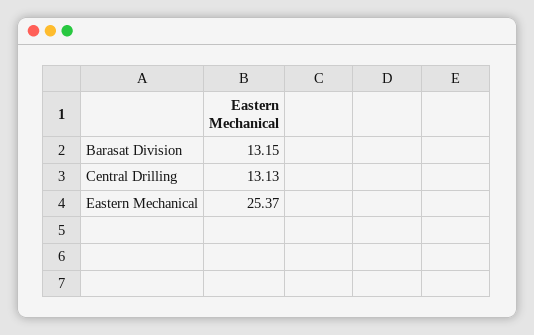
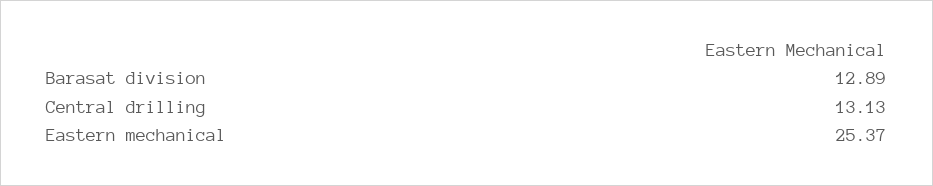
Barasat Division: 13.15 -> 12.89

